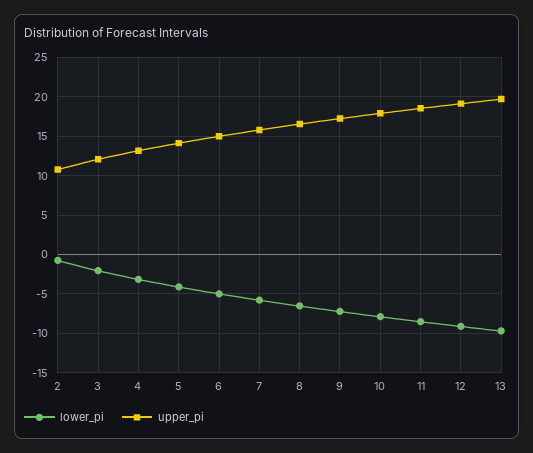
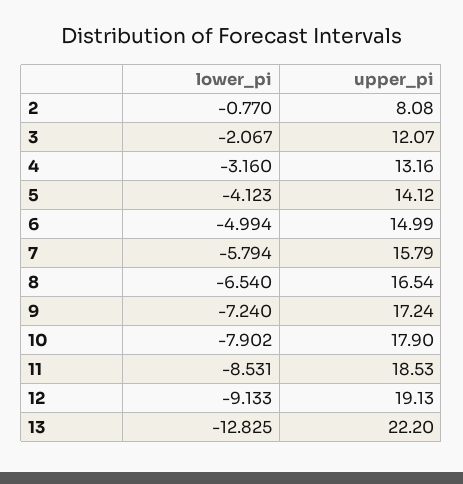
upper_pi, 2: 11 -> 8.08
lower_pi, 13: -10 -> -12.825
upper_pi, 13: 20 -> 22.2

